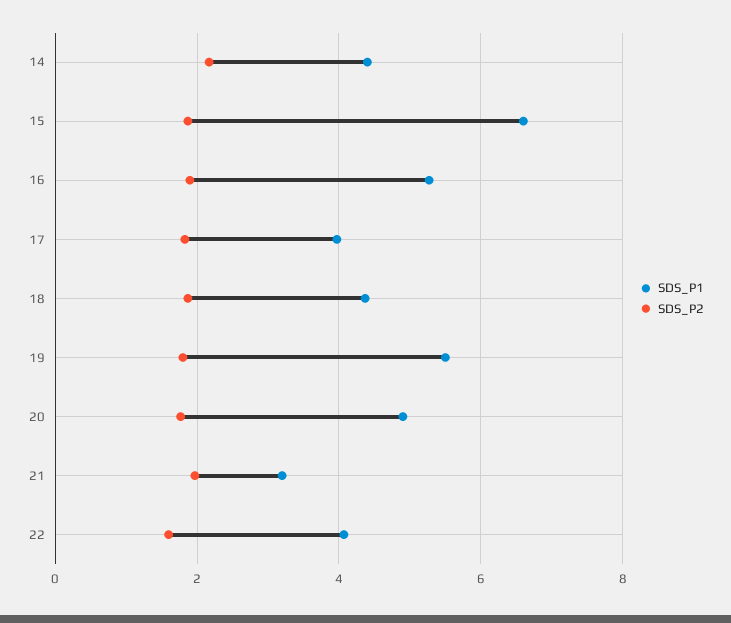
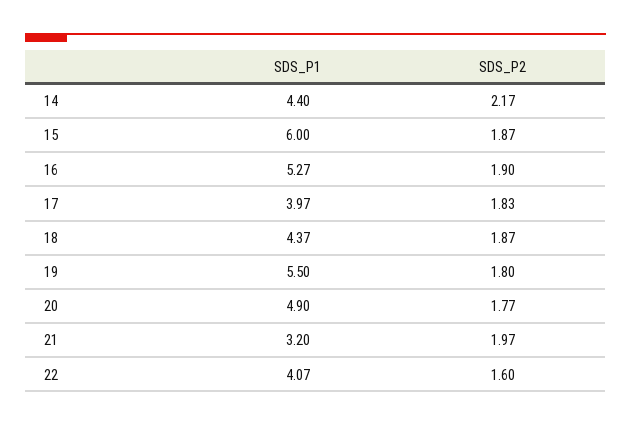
SDS_P1, 15: 6.6 -> 6

